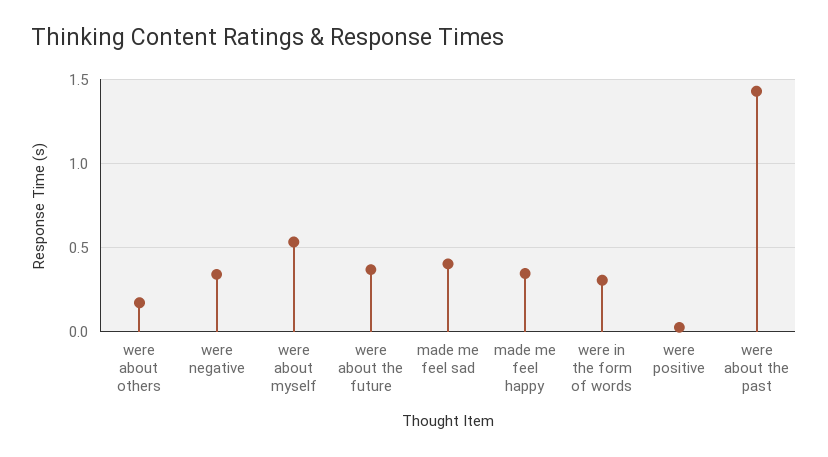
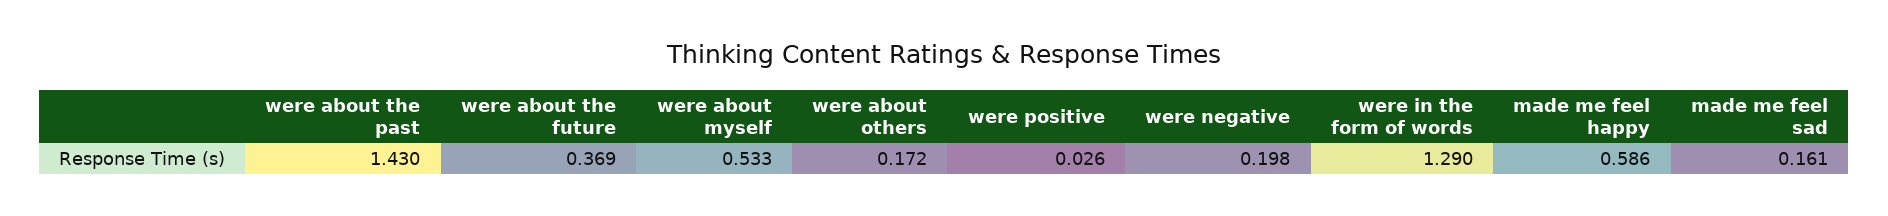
were negative: 0.35 -> 0.198
made me feel sad: 0.4 -> 0.161
made me feel happy: 0.35 -> 0.586
were in the form of words: 0.3 -> 1.29

